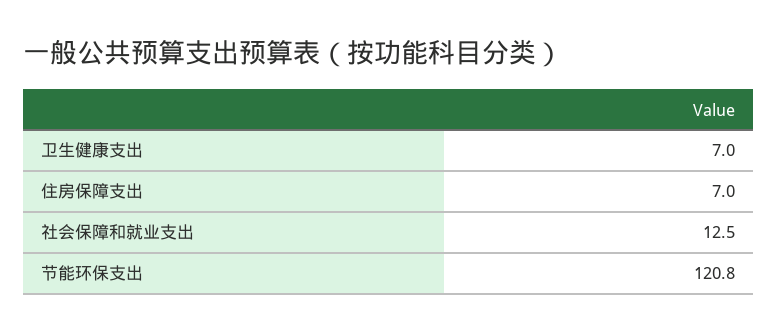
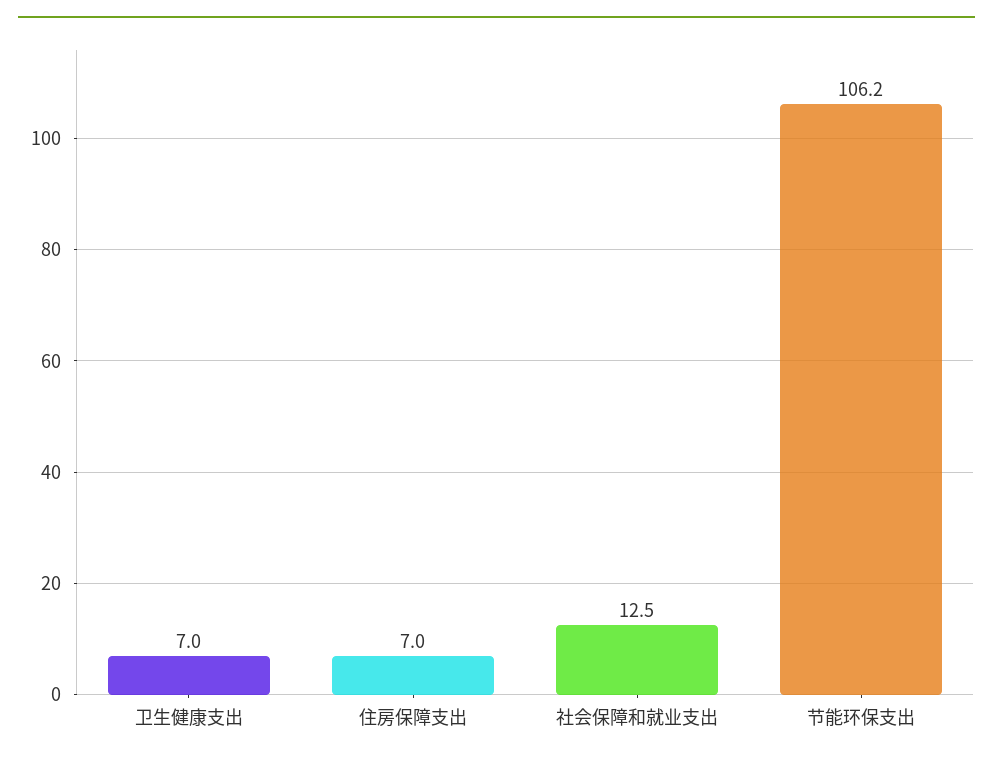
节能环保支出: 120.8 -> 106.2

